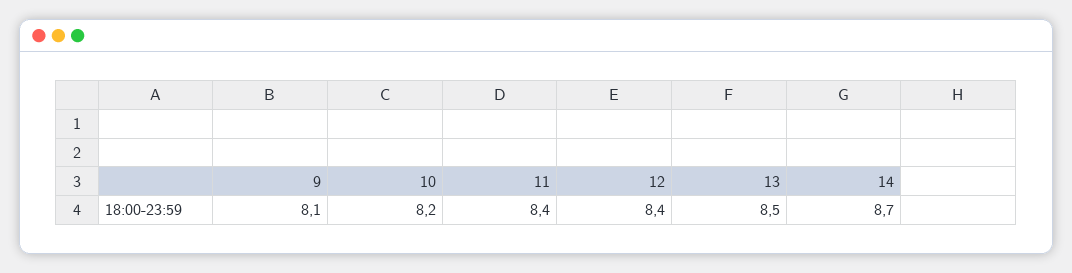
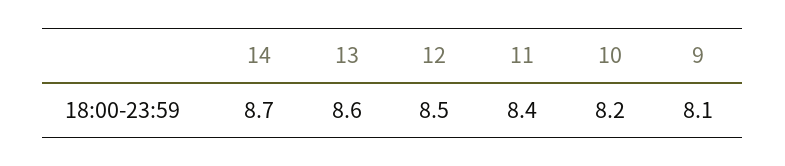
12: 8.4 -> 8.5
13: 8.5 -> 8.6

